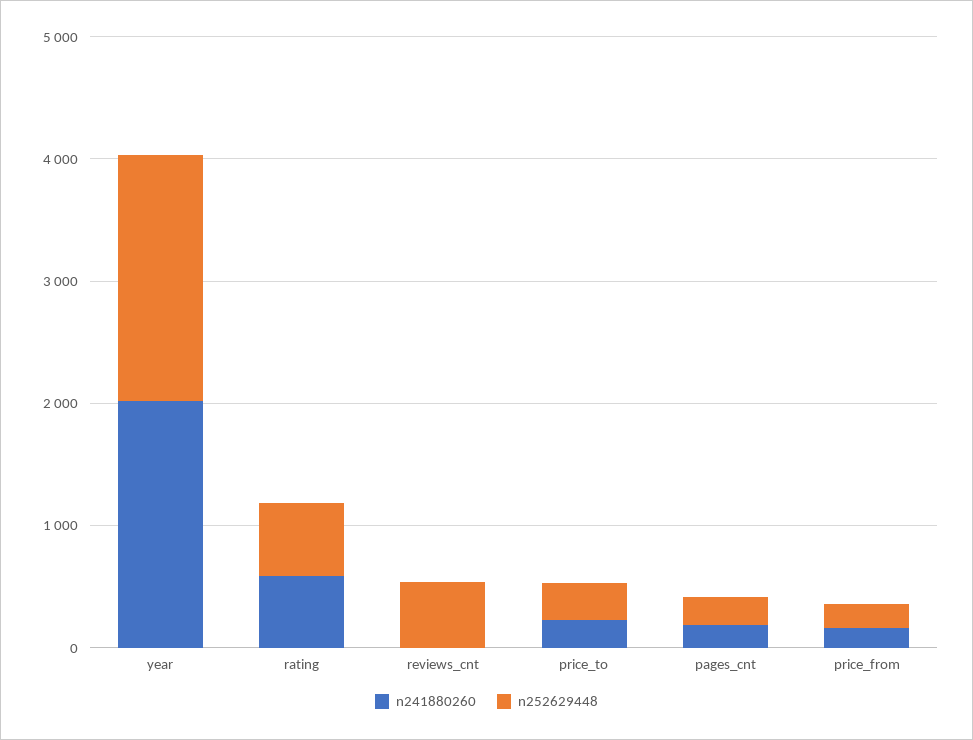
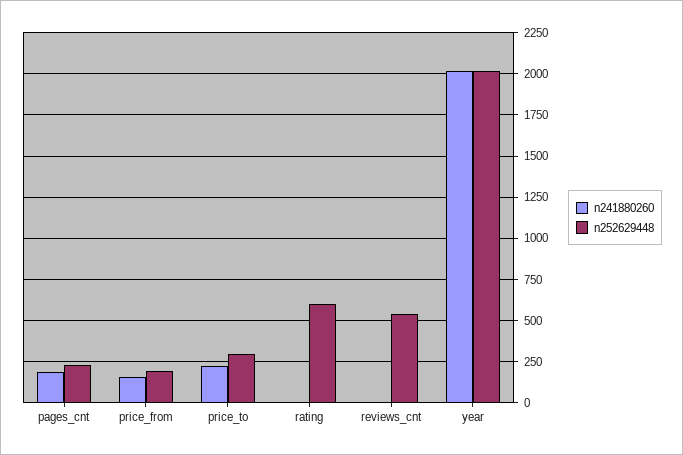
n241880260, rating: 600 -> 0

